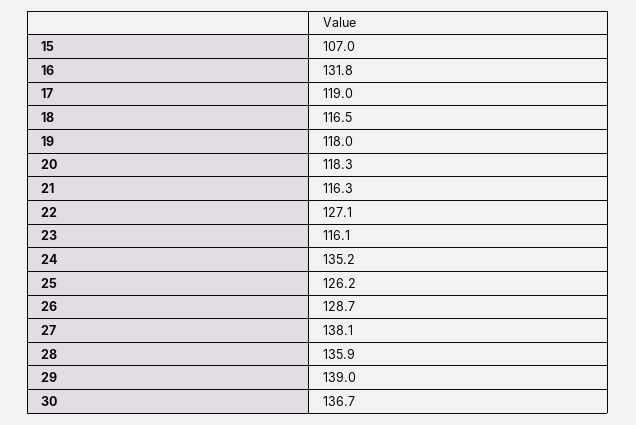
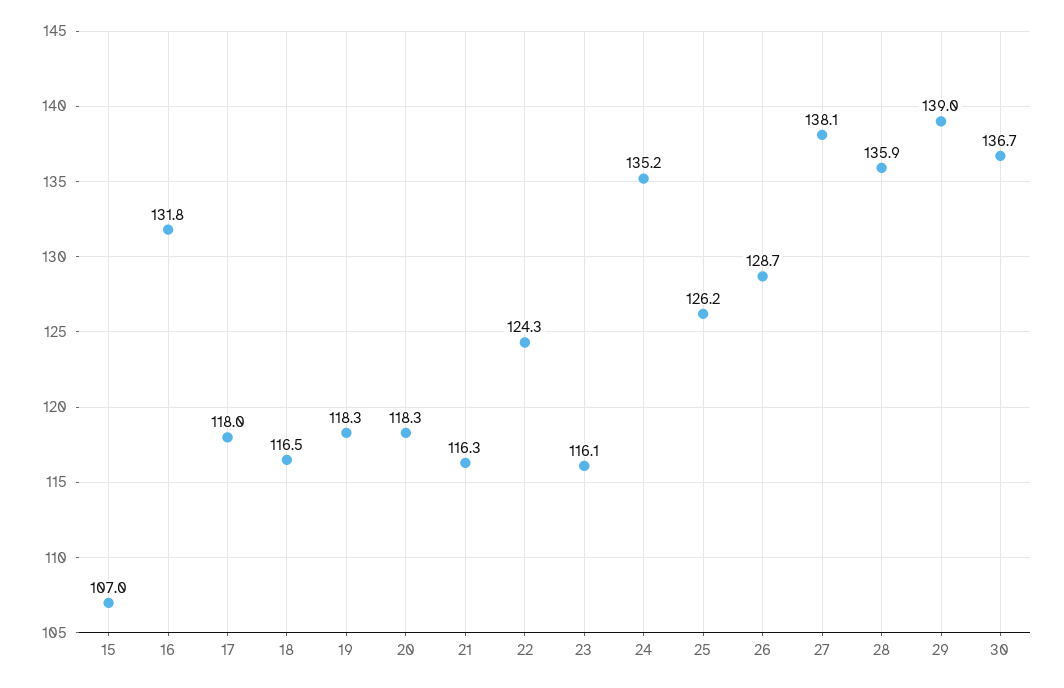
17: 119 -> 118
19: 118 -> 118.3
22: 127.1 -> 124.3

